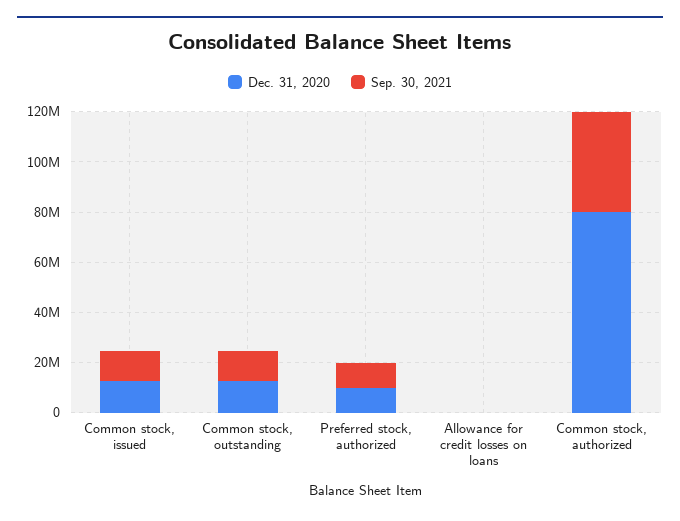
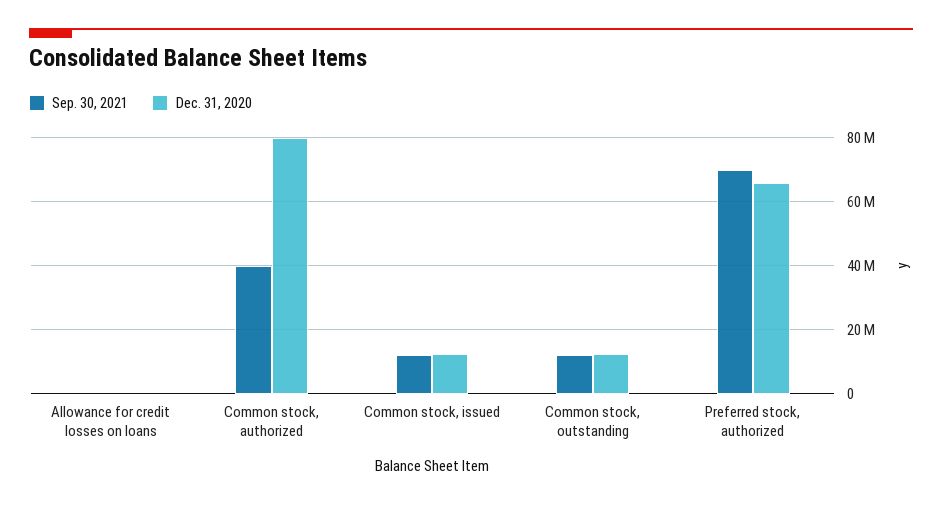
Dec. 31, 2020, Preferred stock, authorized: 10000000 -> 66000000
Sep. 30, 2021, Preferred stock, authorized: 10000000 -> 70000000

